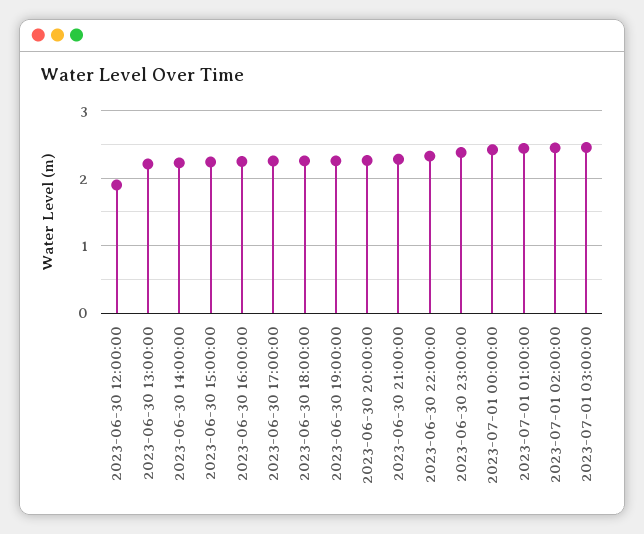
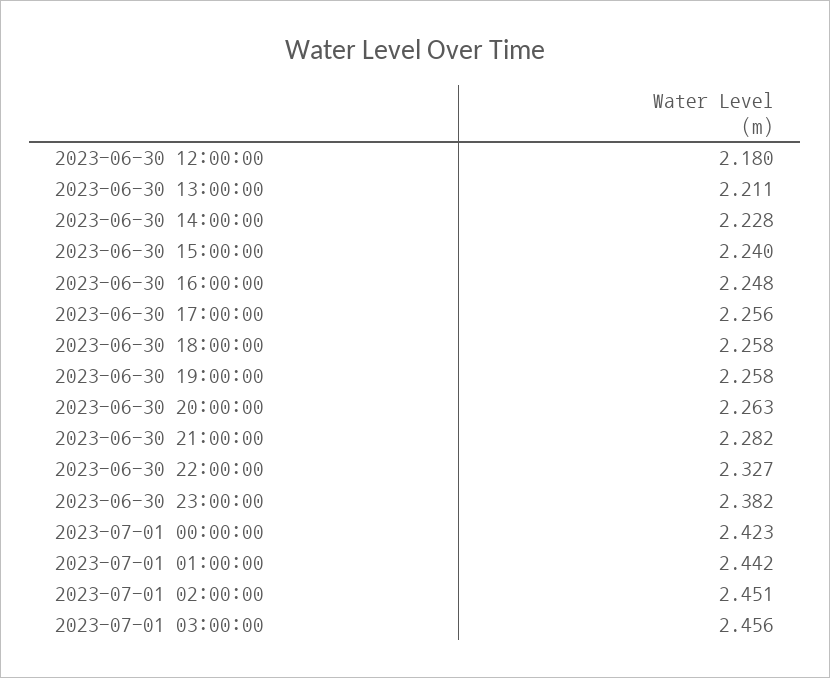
2023-06-30 12:00:00: 1.9 -> 2.18

